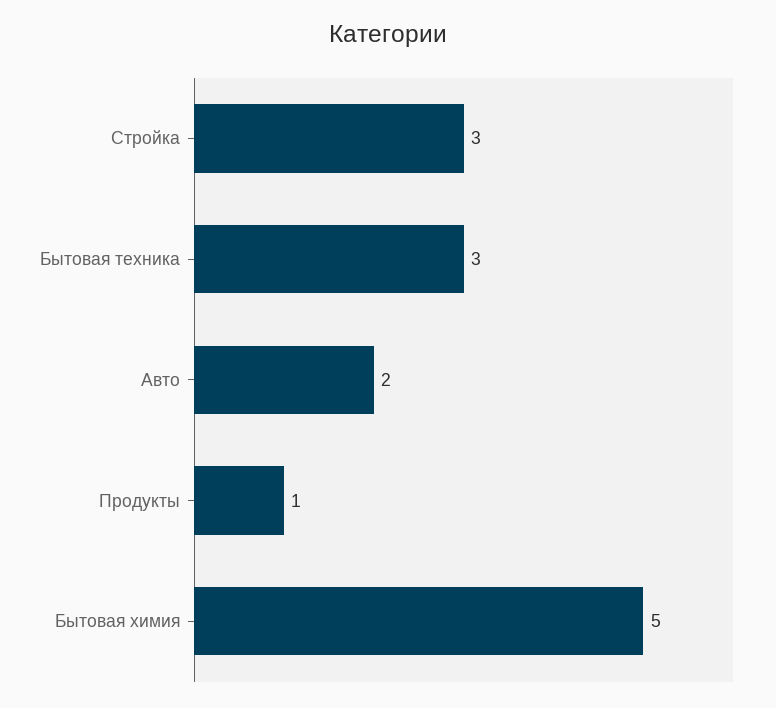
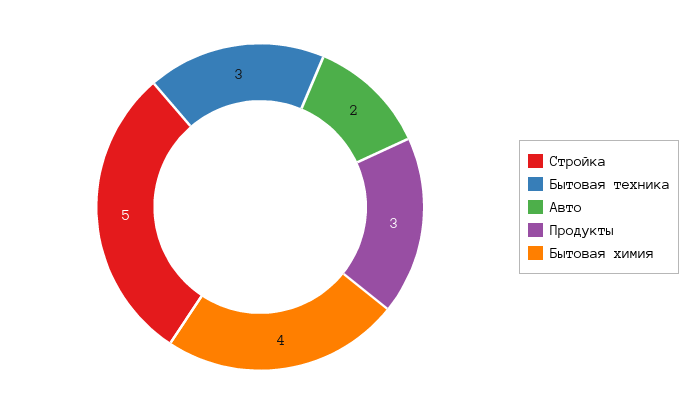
Стройка: 3 -> 5
Продукты: 1 -> 3
Бытовая химия: 5 -> 4

